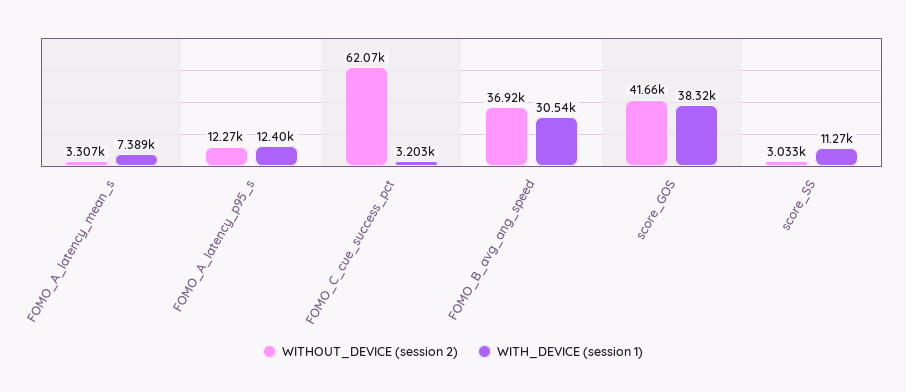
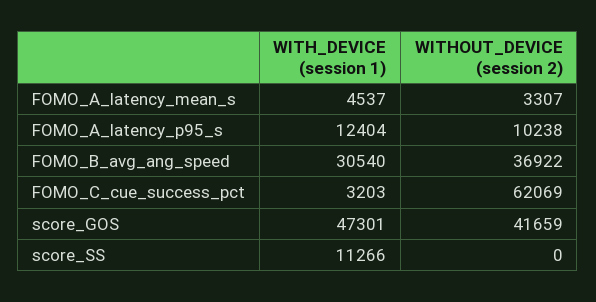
WITH_DEVICE (session 1), FOMO_A_latency_mean_s: 7389 -> 4537
WITHOUT_DEVICE (session 2), FOMO_A_latency_p95_s: 12270 -> 10238
WITH_DEVICE (session 1), score_GOS: 38320 -> 47301
WITHOUT_DEVICE (session 2), score_SS: 3033 -> 0

